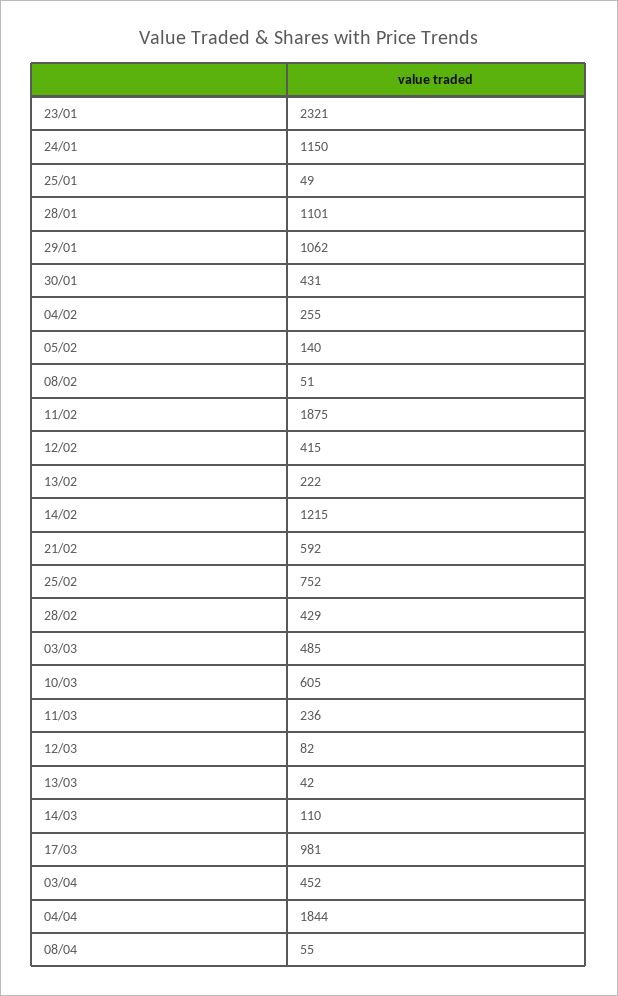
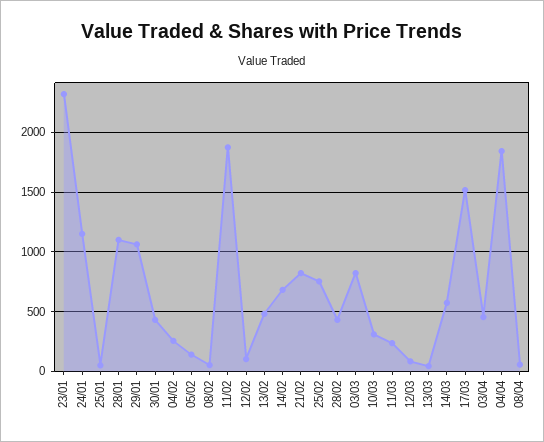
12/02: 415 -> 100
13/02: 222 -> 500
14/02: 1215 -> 700
21/02: 592 -> 800
03/03: 485 -> 800
10/03: 605 -> 300
14/03: 110 -> 600
17/03: 981 -> 1500

